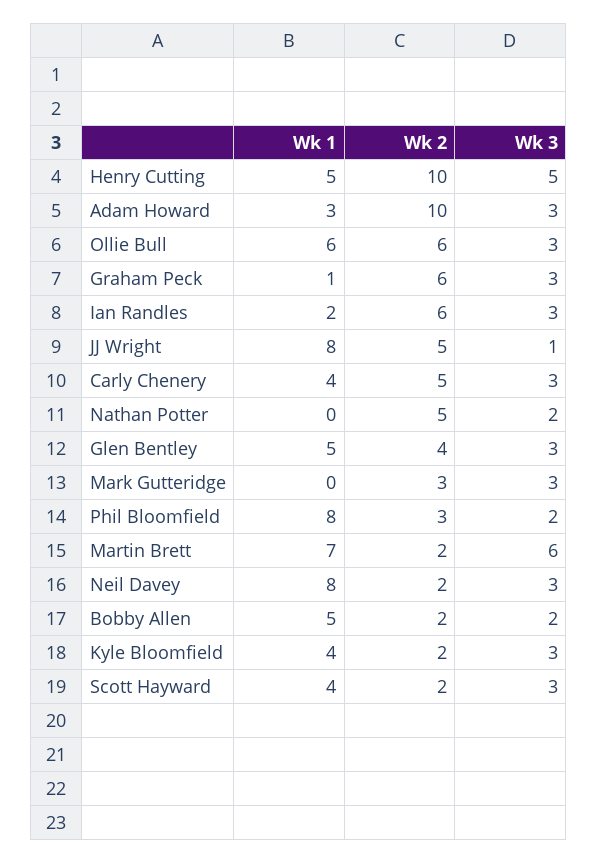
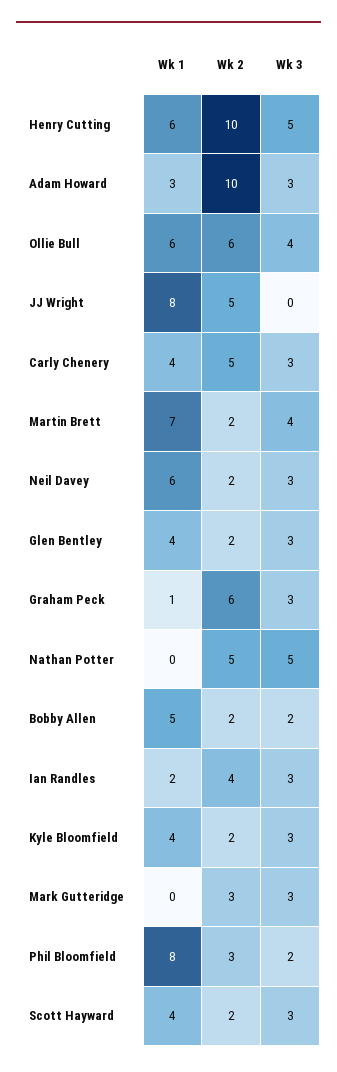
Wk 1, Henry Cutting: 5 -> 6
Wk 3, Ollie Bull: 3 -> 4
Wk 2, Ian Randles: 6 -> 4
Wk 3, JJ Wright: 1 -> 0
Wk 3, Nathan Potter: 2 -> 5
Wk 1, Glen Bentley: 5 -> 4
Wk 2, Glen Bentley: 4 -> 2
Wk 3, Martin Brett: 6 -> 4
Wk 1, Neil Davey: 8 -> 6

